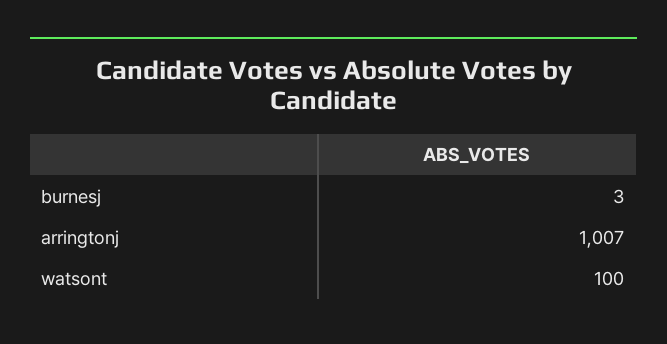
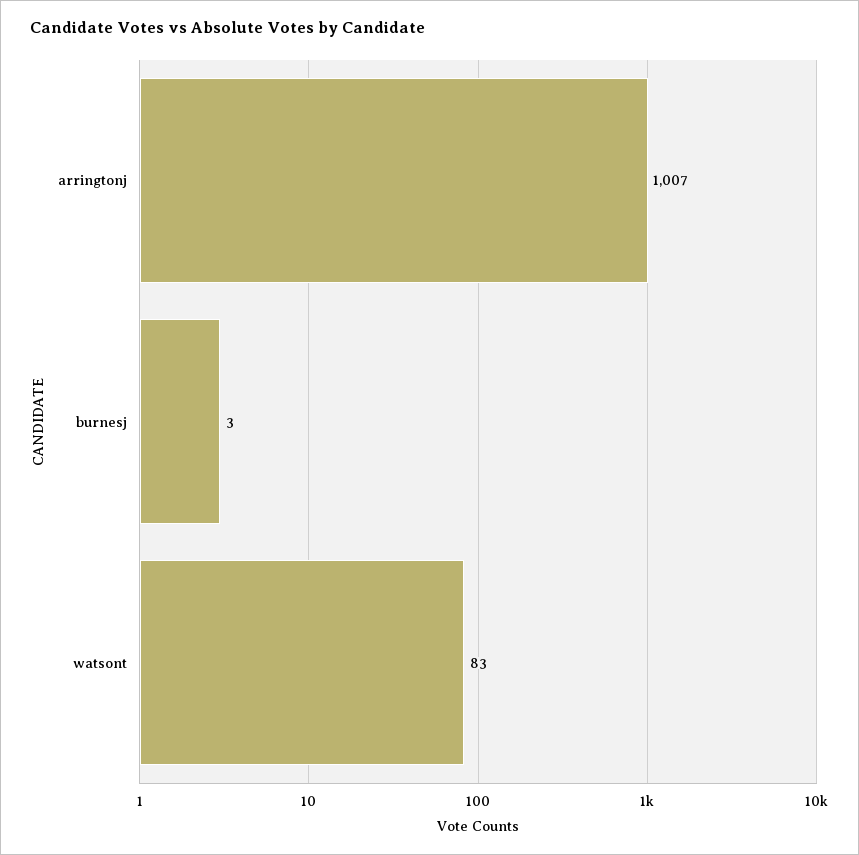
watsont: 100 -> 83

